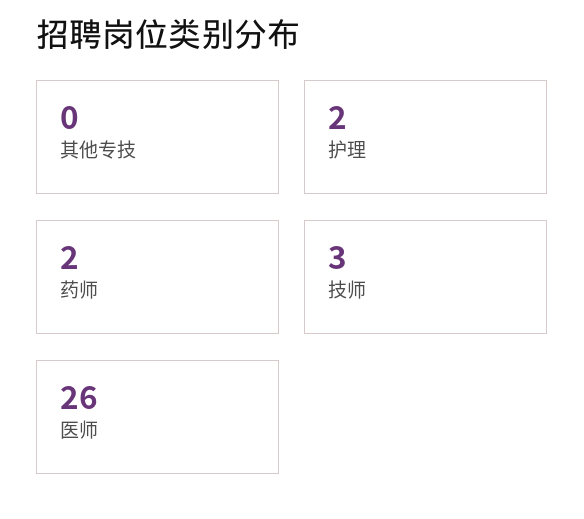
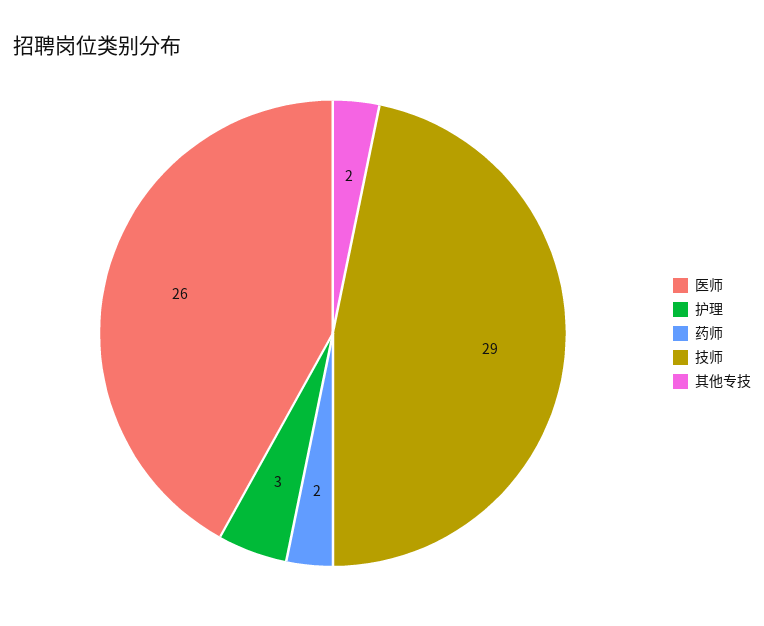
其他专技: 0 -> 2
护理: 2 -> 3
技师: 3 -> 29

